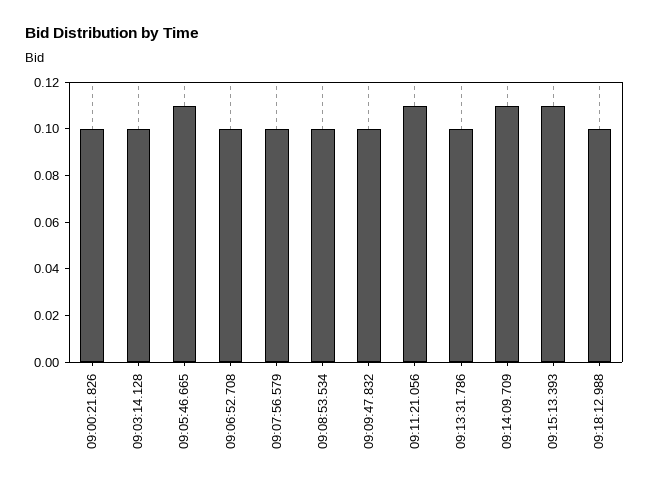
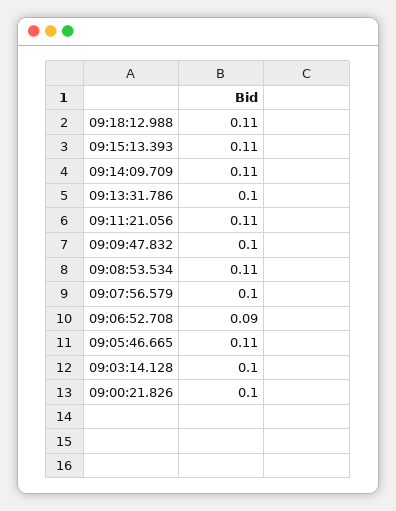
09:06:52.708: 0.1 -> 0.09
09:08:53.534: 0.1 -> 0.11
09:18:12.988: 0.1 -> 0.11

